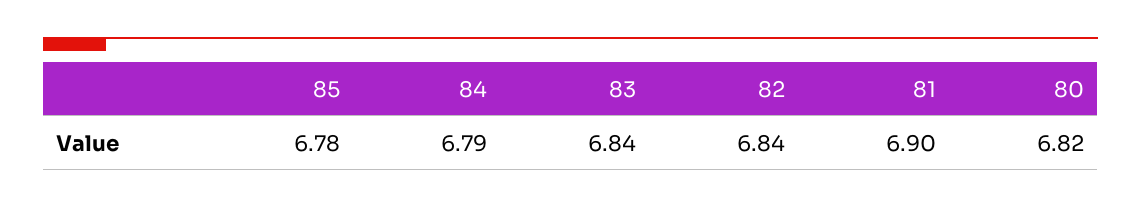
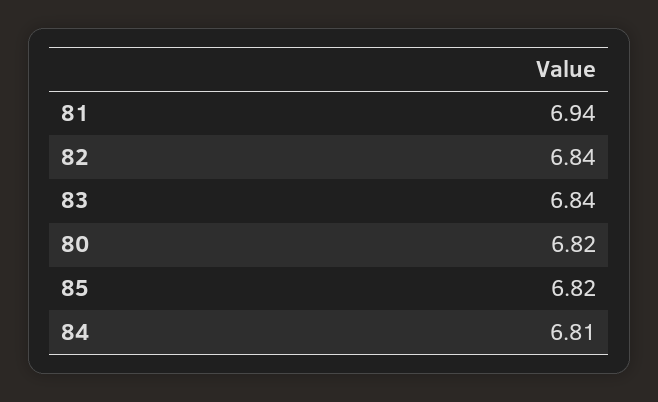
85: 6.78 -> 6.82
84: 6.79 -> 6.81
81: 6.9 -> 6.94

